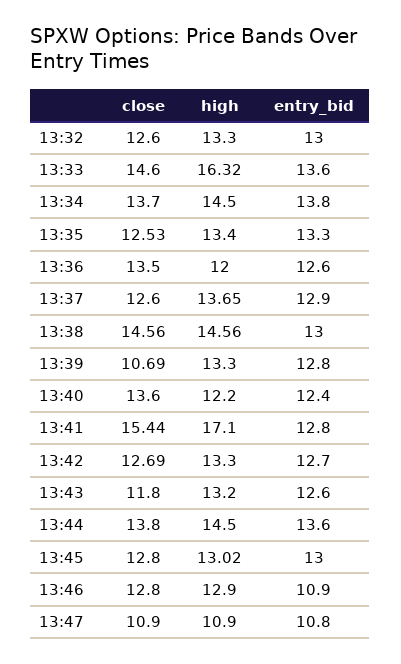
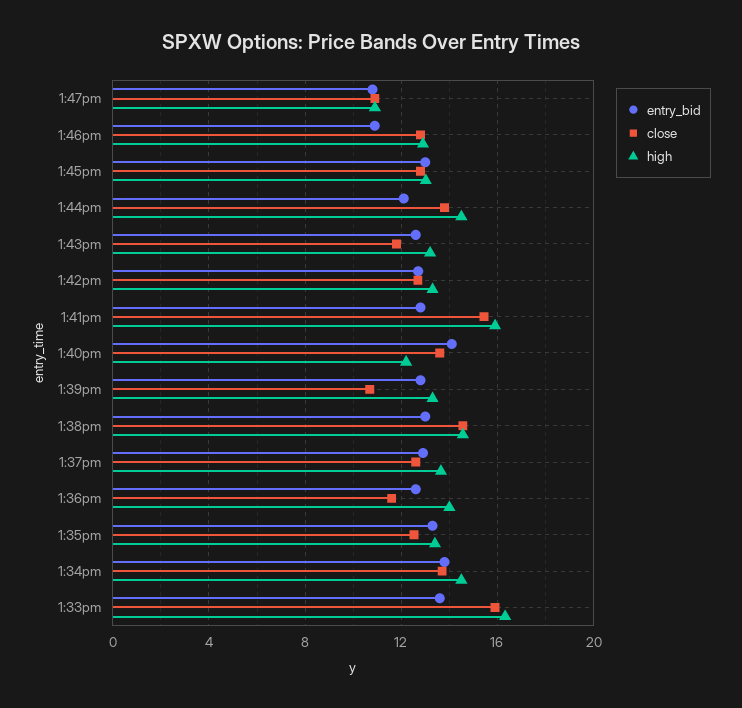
close, 13:32: 12.6 -> none
high, 13:32: 13.3 -> none
entry_bid, 13:32: 13 -> none
close, 13:33: 14.6 -> 16
close, 13:36: 13.5 -> 11.5
high, 13:36: 12 -> 14
entry_bid, 13:40: 12.4 -> 14
high, 13:41: 17.1 -> 16
entry_bid, 13:44: 13.6 -> 12

